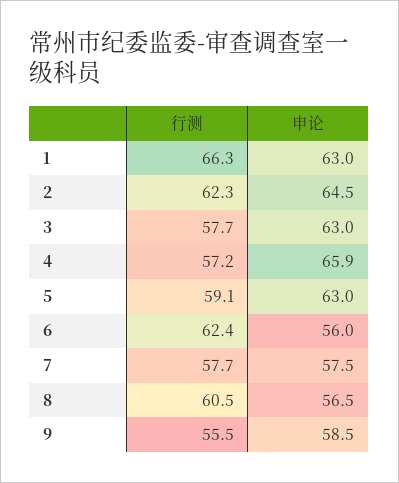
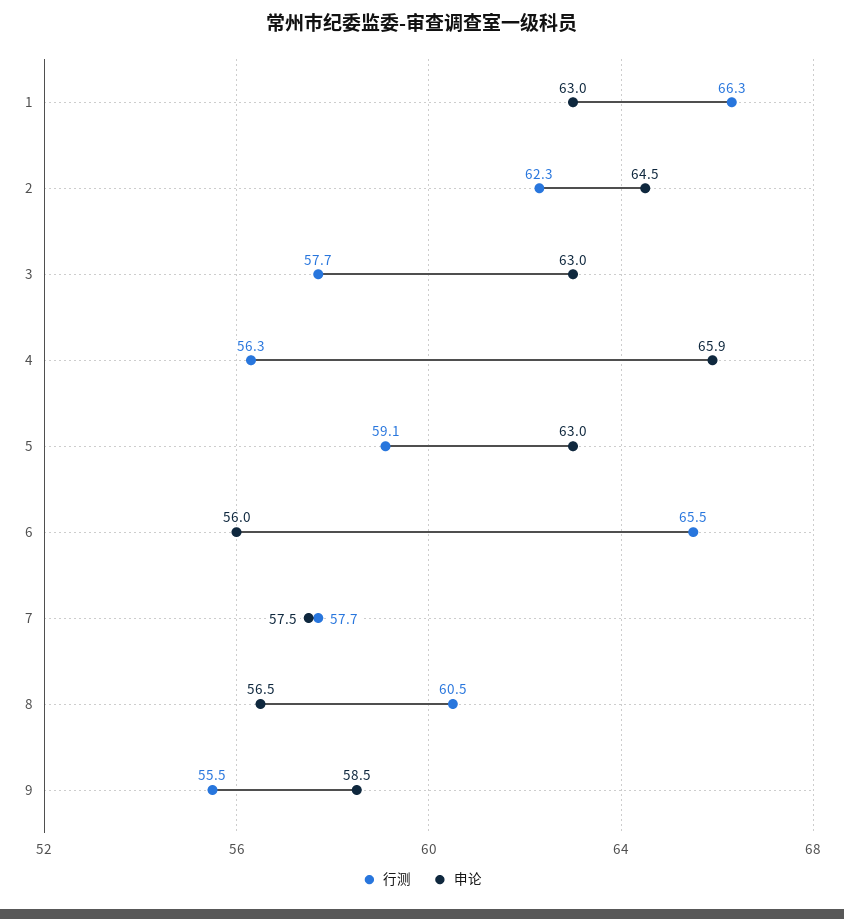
行测, 4: 57.2 -> 56.3
行测, 6: 62.4 -> 65.5

